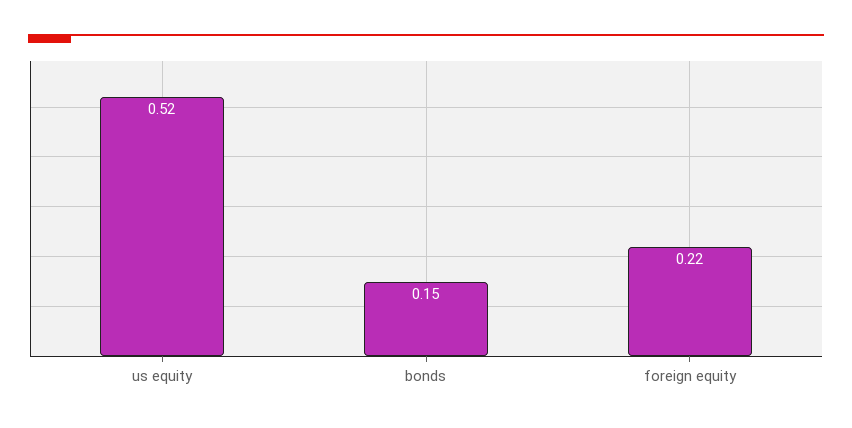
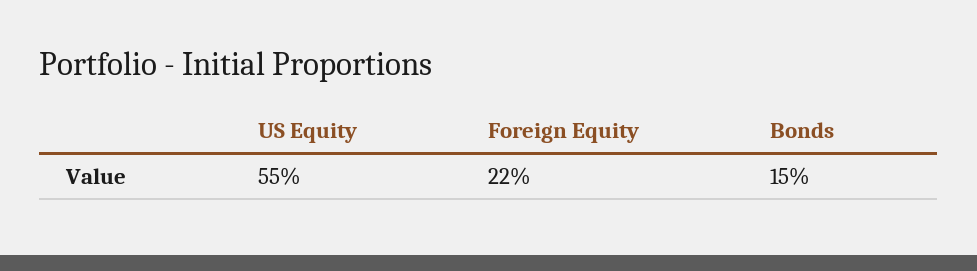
us equity: 0.52 -> 0.55

